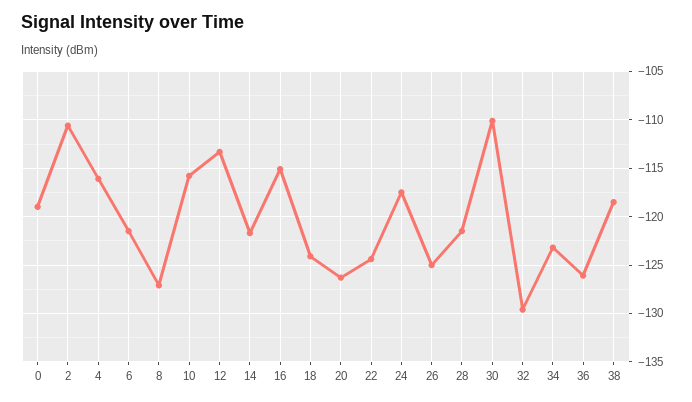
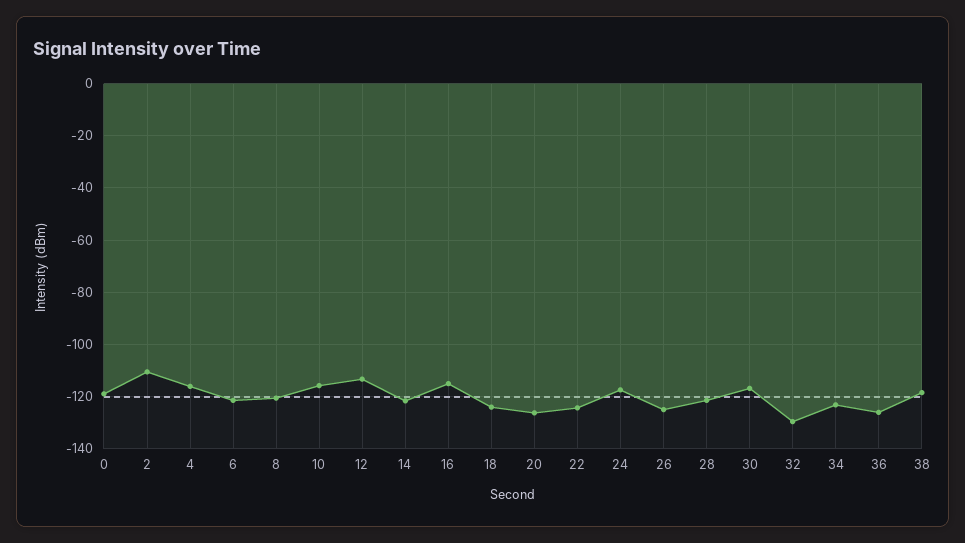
8: -127 -> -120
30: -110 -> -117.5

